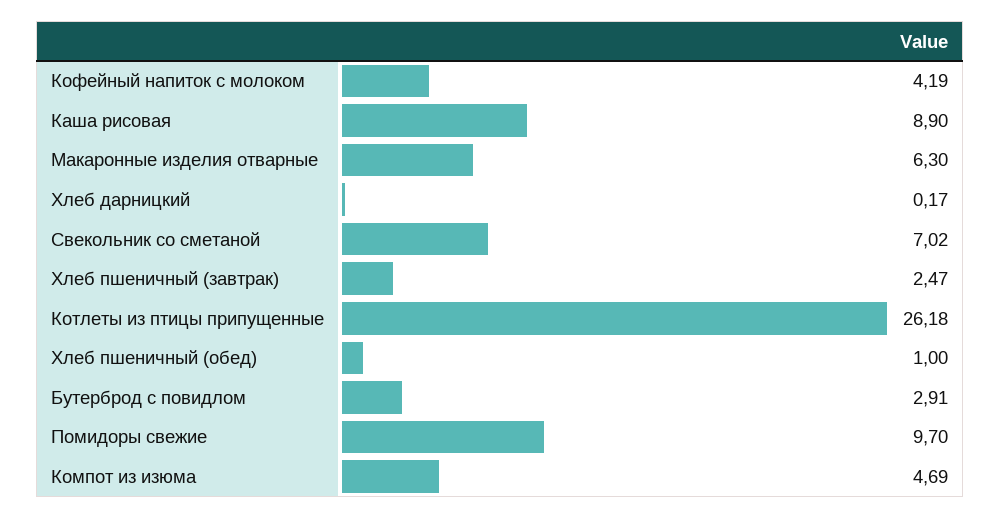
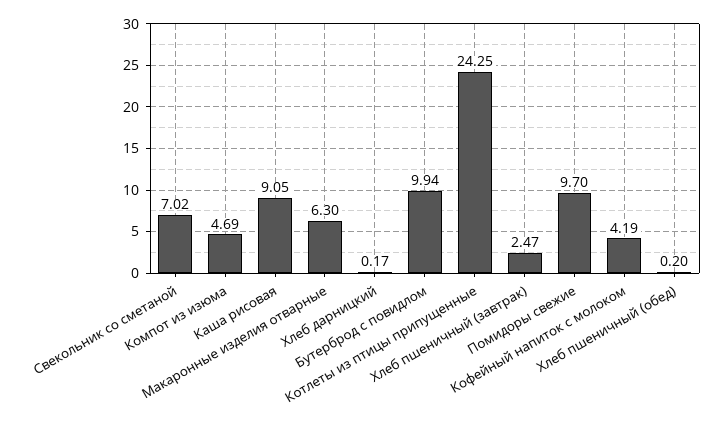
Каша рисовая: 8.9 -> 9.05
Котлеты из птицы припущенные: 26.18 -> 24.25
Хлеб пшеничный (обед): 1 -> 0.2
Бутерброд с повидлом: 2.91 -> 9.94

